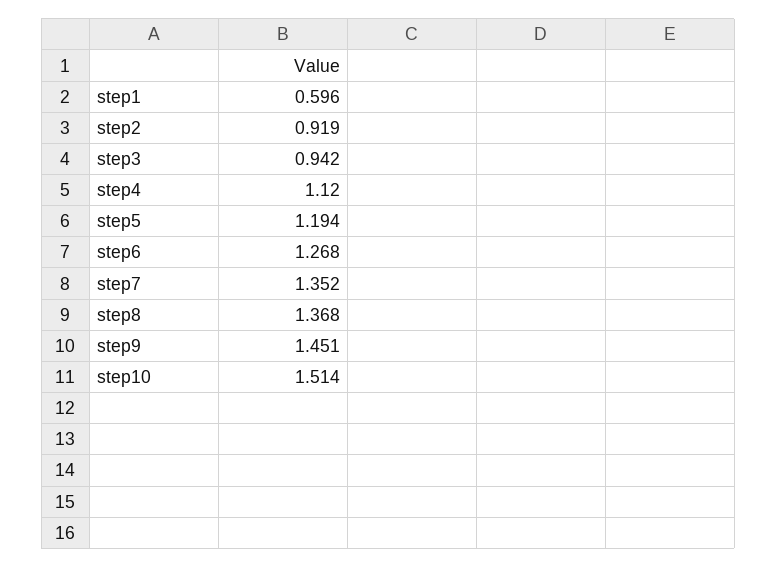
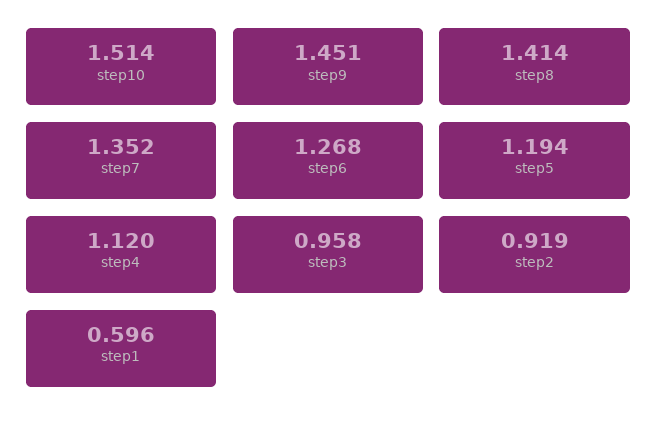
step3: 0.942 -> 0.958
step8: 1.368 -> 1.414

